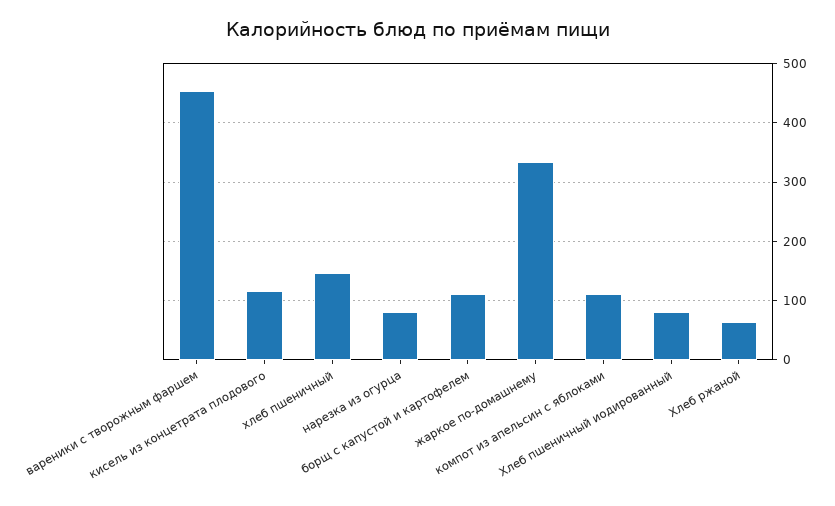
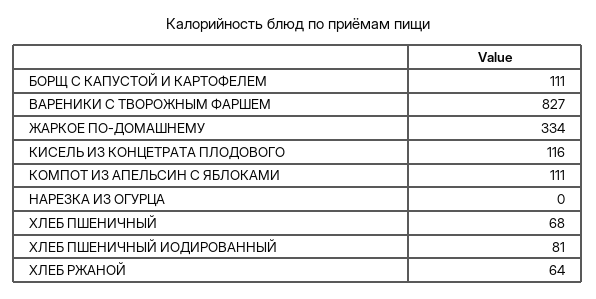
вареники с творожным фаршем: 460 -> 827
хлеб пшеничный: 140 -> 68
нарезка из огурца: 80 -> 0

